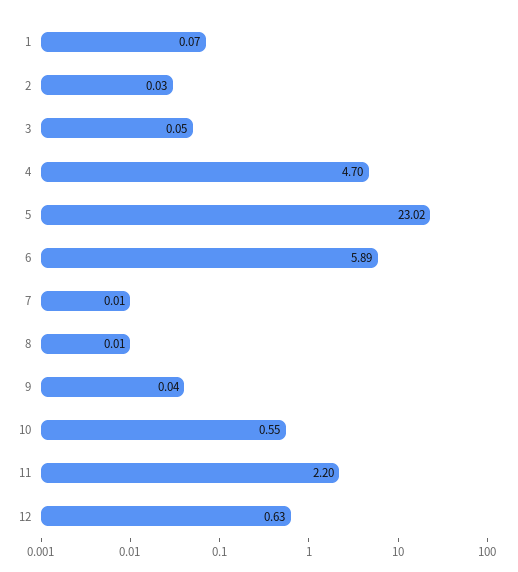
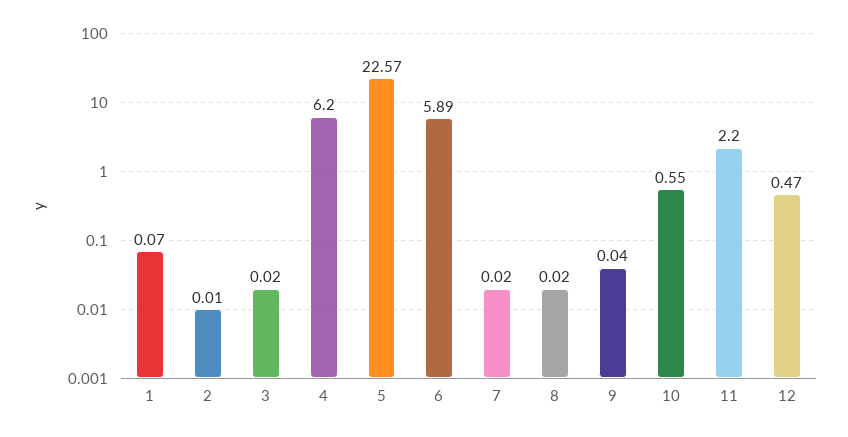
2: 0.03 -> 0.01
3: 0.05 -> 0.02
4: 4.7 -> 6.2
5: 23.02 -> 22.57
7: 0.01 -> 0.02
8: 0.01 -> 0.02
12: 0.63 -> 0.47

